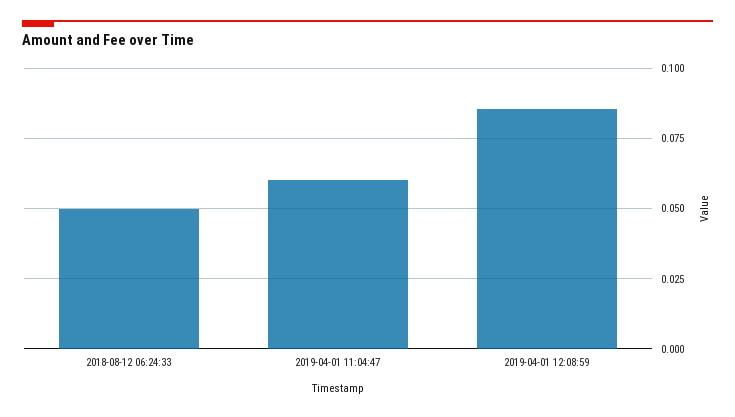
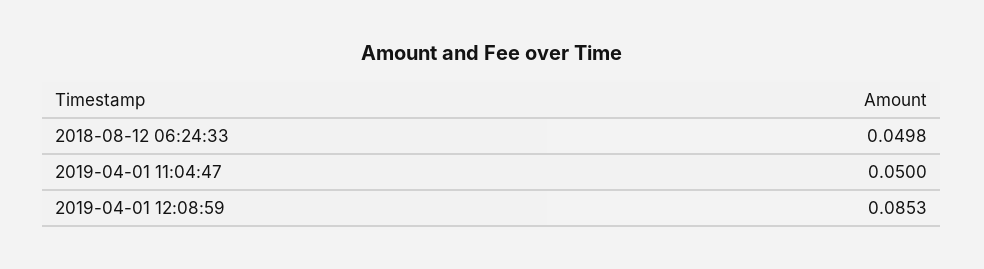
2019-04-01 11:04:47: 0.06 -> 0.05

